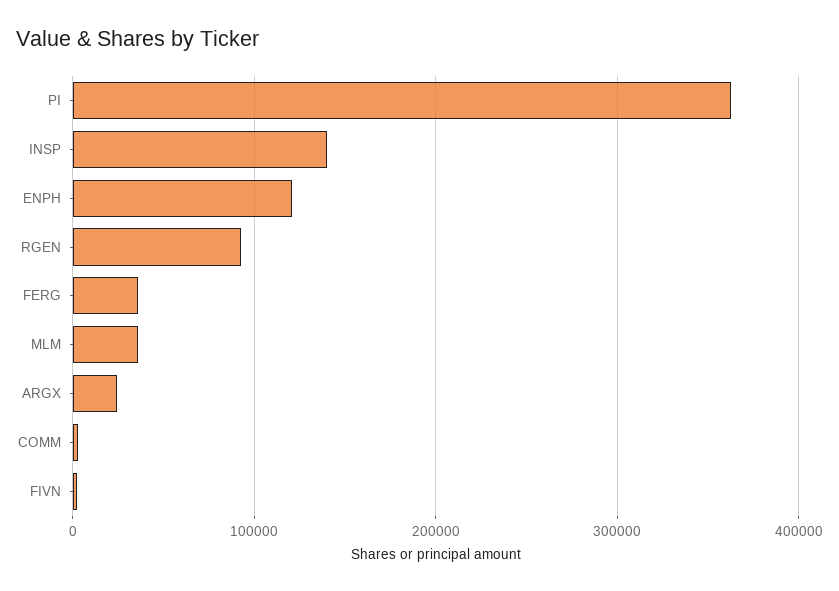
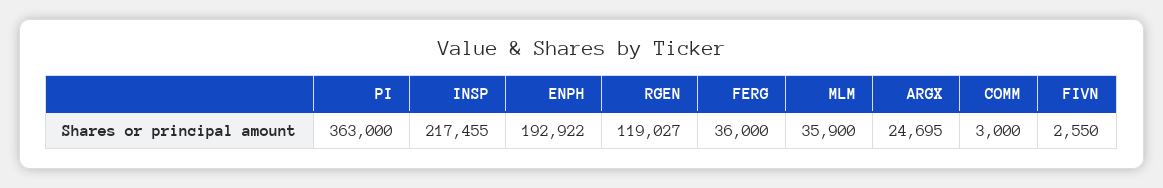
INSP: 140000 -> 217455
ENPH: 120000 -> 192922
RGEN: 90000 -> 119027

